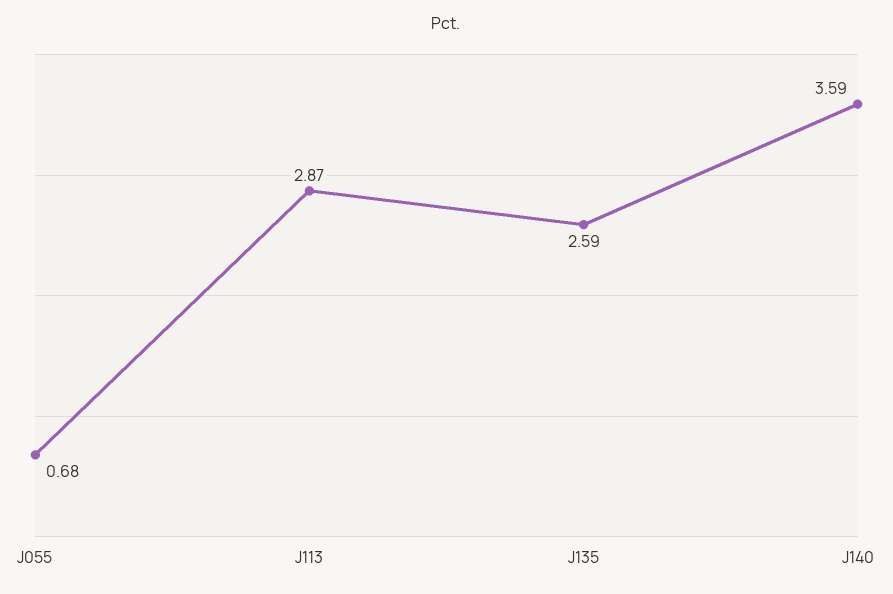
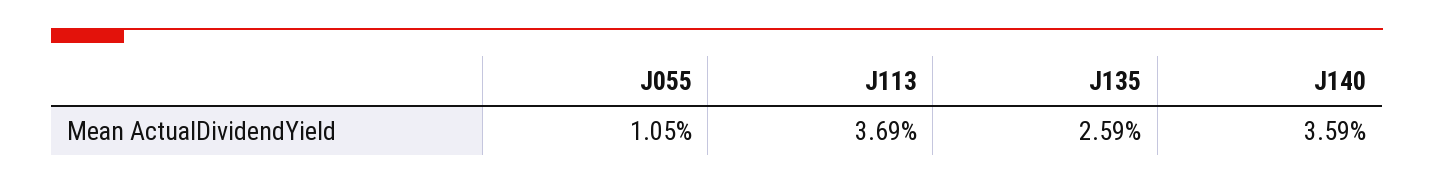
J055: 0.68 -> 1.05
J113: 2.87 -> 3.69

